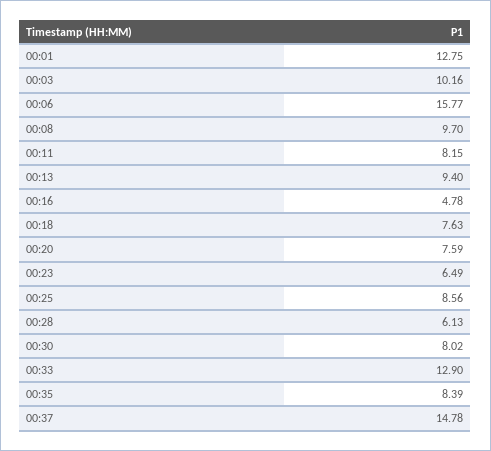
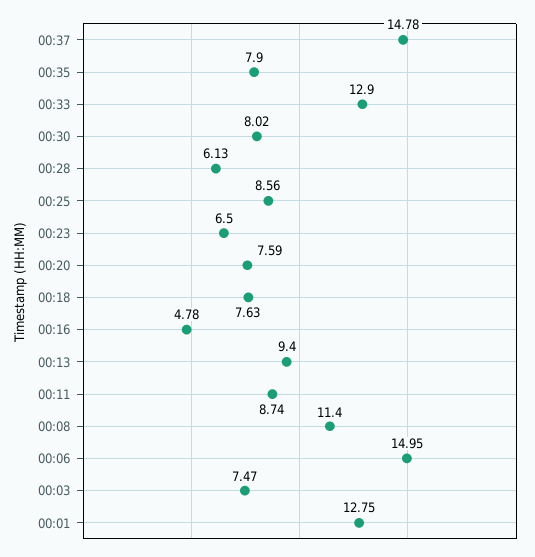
00:03: 10.16 -> 7.47
00:06: 15.77 -> 14.95
00:08: 9.7 -> 11.4
00:11: 8.15 -> 8.74
00:23: 6.49 -> 6.5
00:35: 8.39 -> 7.9

